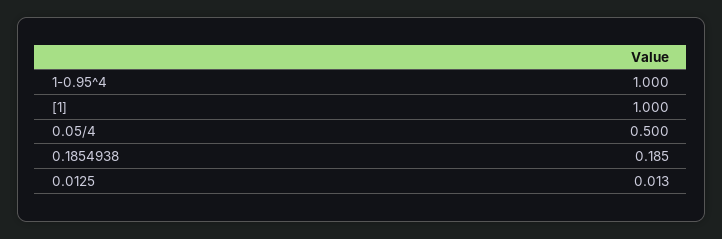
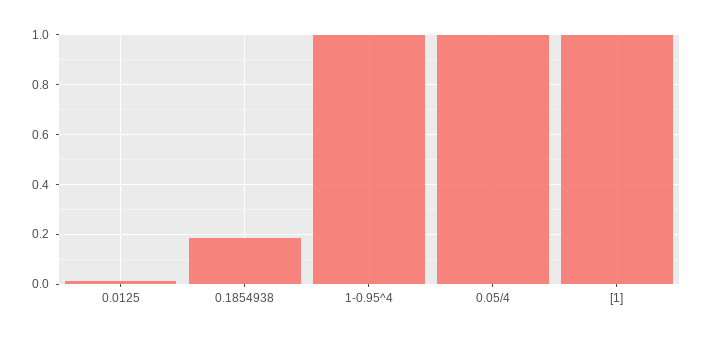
0.05/4: 0.5 -> 1

